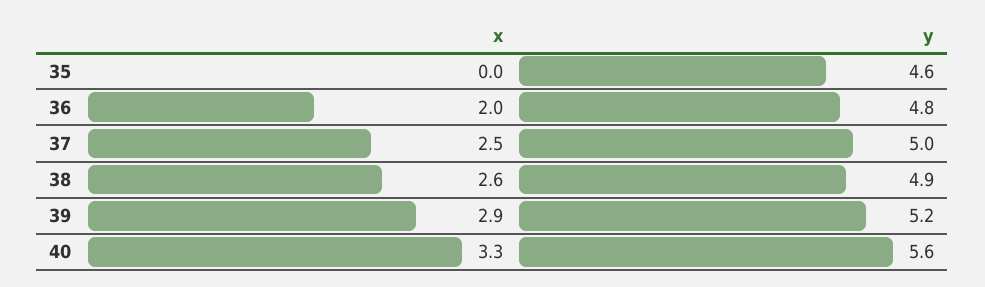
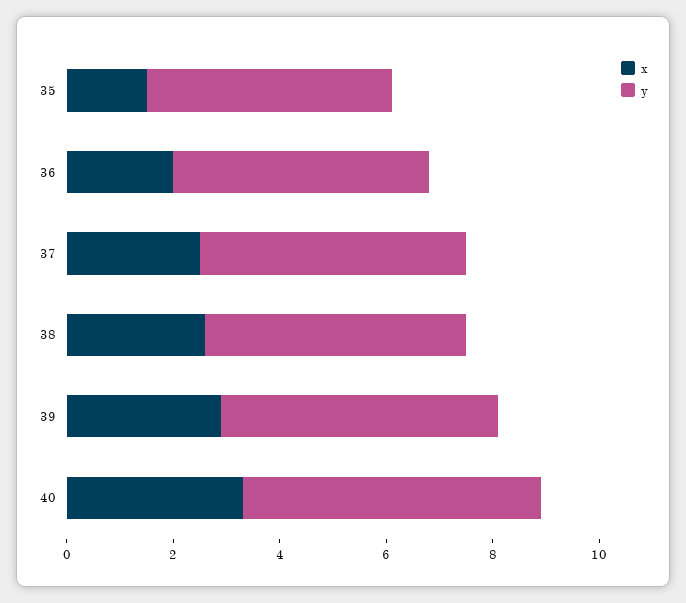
x, 35: 0 -> 1.5

